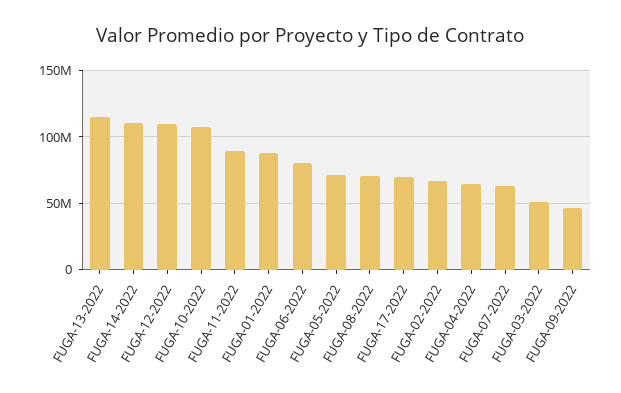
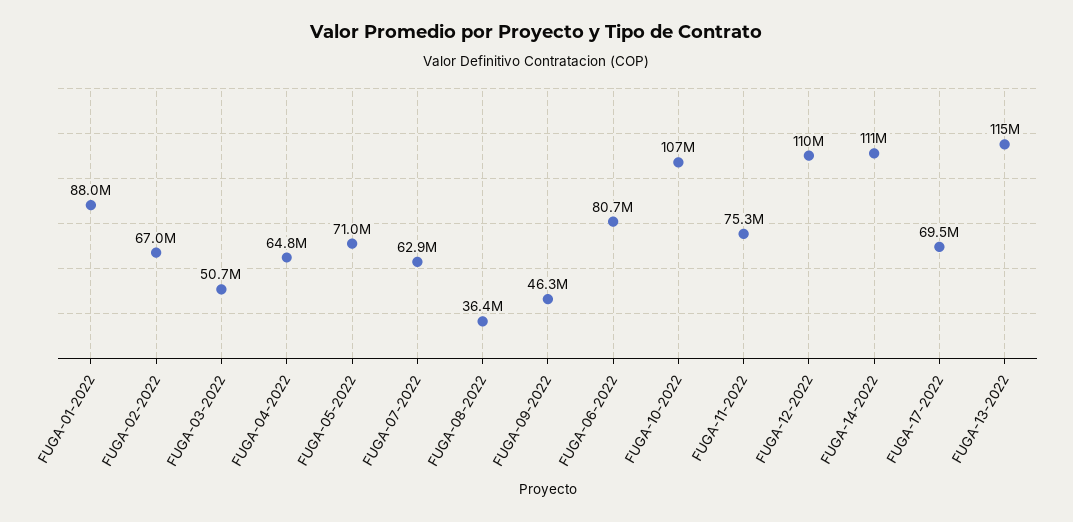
FUGA-11-2022: 90000000 -> 75300000
FUGA-08-2022: 70000000 -> 36400000

